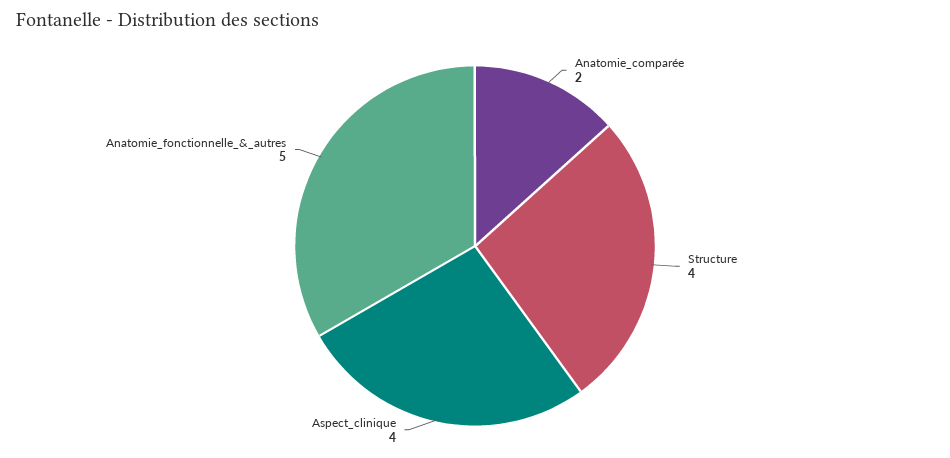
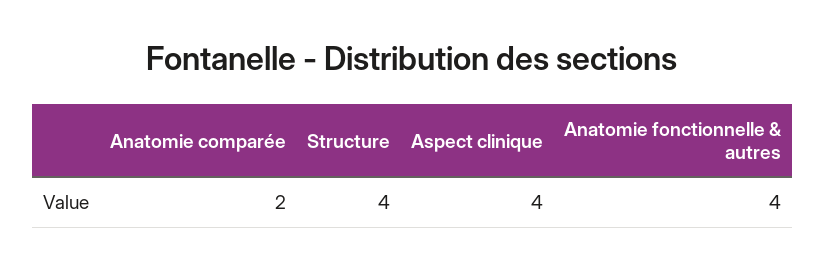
Anatomie_fonctionnelle_&_autres: 5 -> 4

